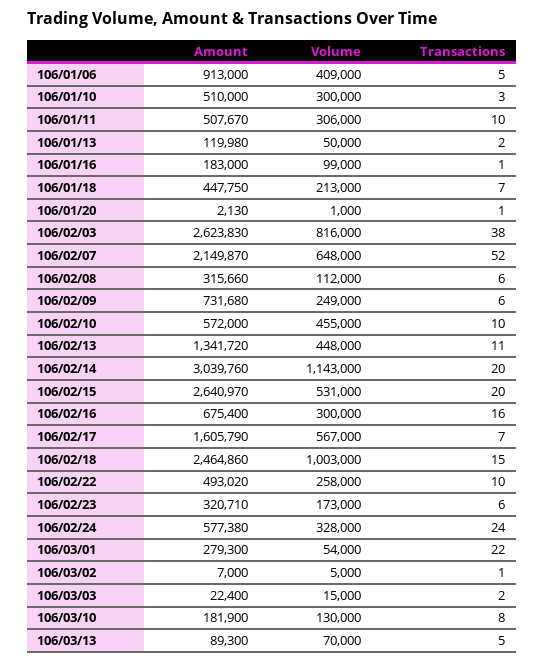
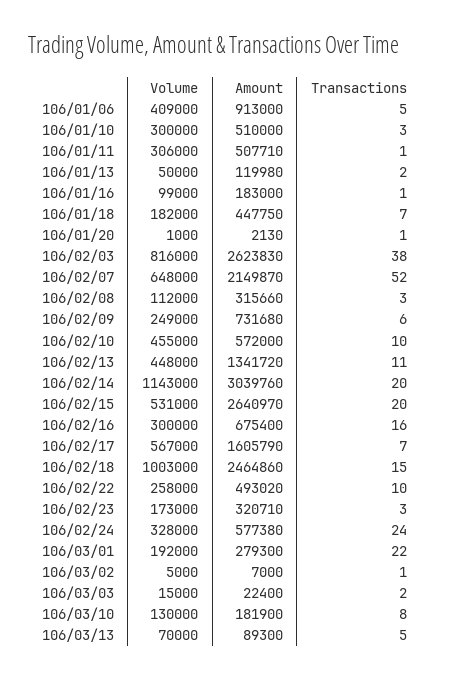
Amount, 106/01/11: 507670 -> 507710
Transactions, 106/01/11: 10 -> 1
Volume, 106/01/18: 213000 -> 182000
Transactions, 106/02/08: 6 -> 3
Transactions, 106/02/23: 6 -> 3
Volume, 106/03/01: 54000 -> 192000

